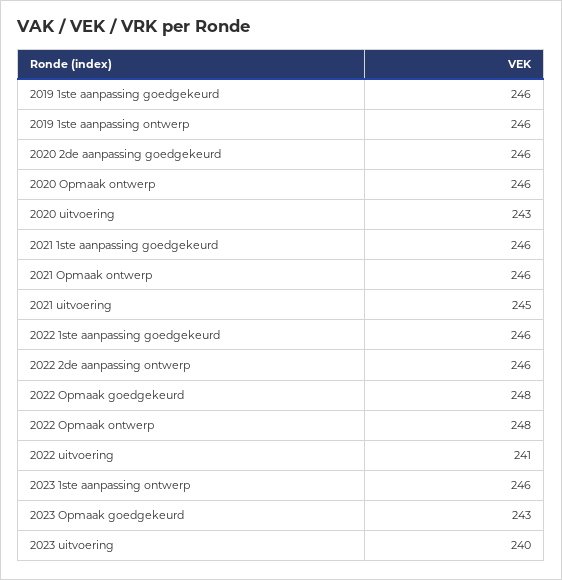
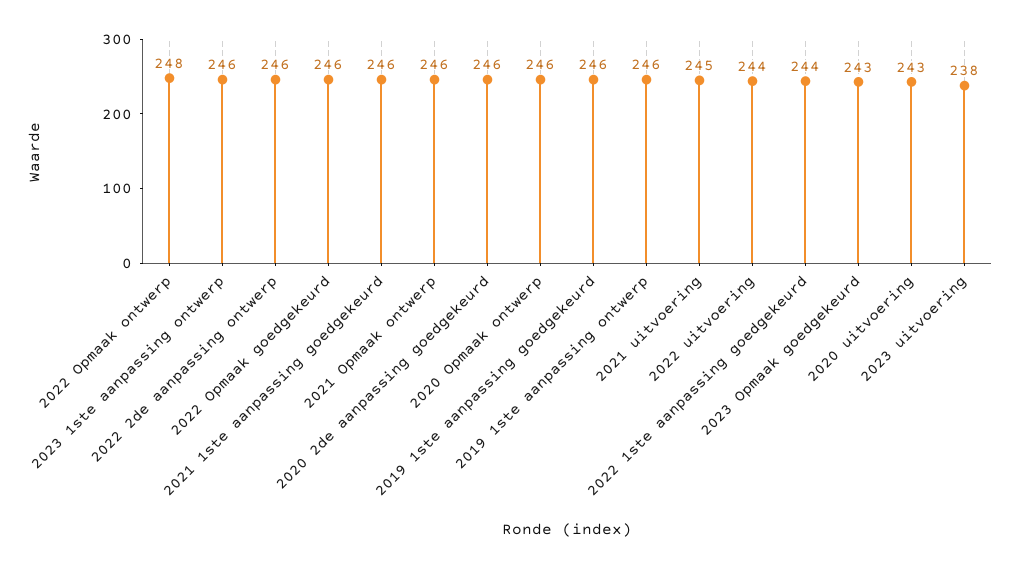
2022 1ste aanpassing goedgekeurd: 246 -> 244
2022 Opmaak goedgekeurd: 248 -> 246
2022 uitvoering: 241 -> 244
2023 uitvoering: 240 -> 238

